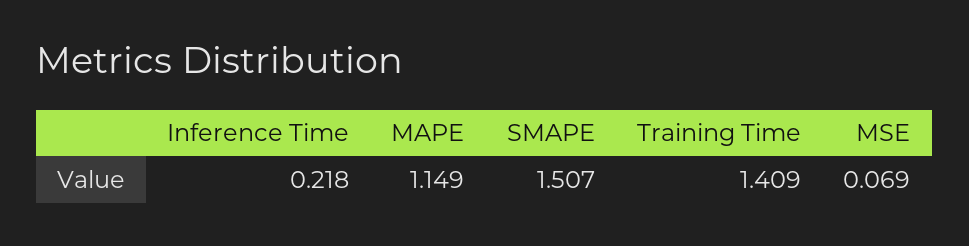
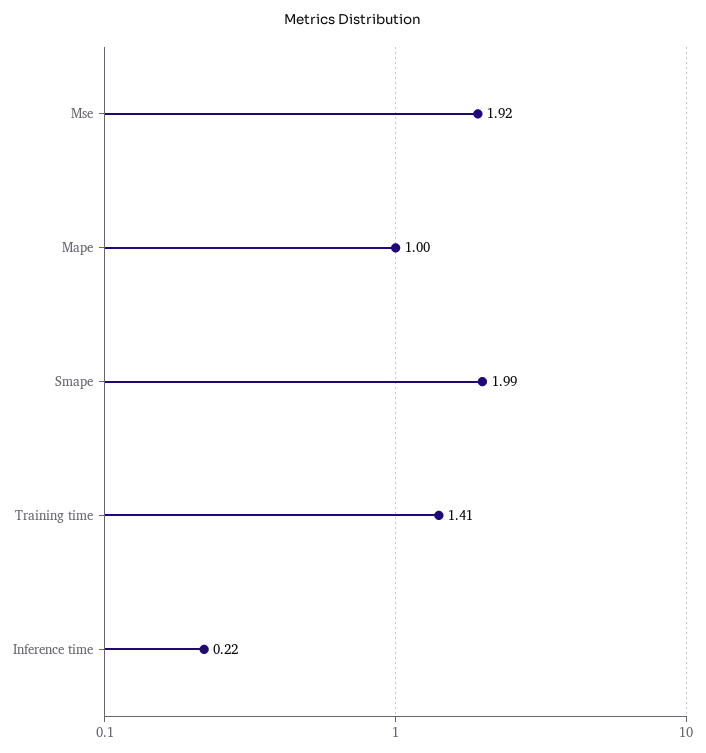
MAPE: 1.149 -> 1
SMAPE: 1.507 -> 1.99
MSE: 0.069 -> 1.92

